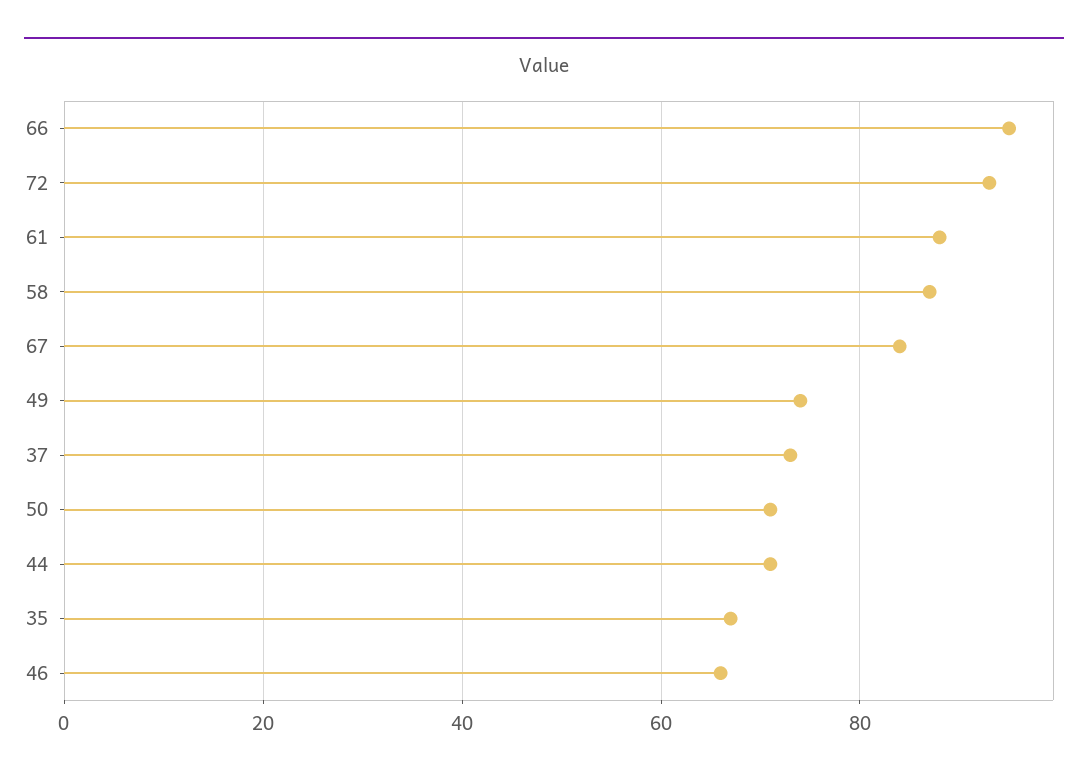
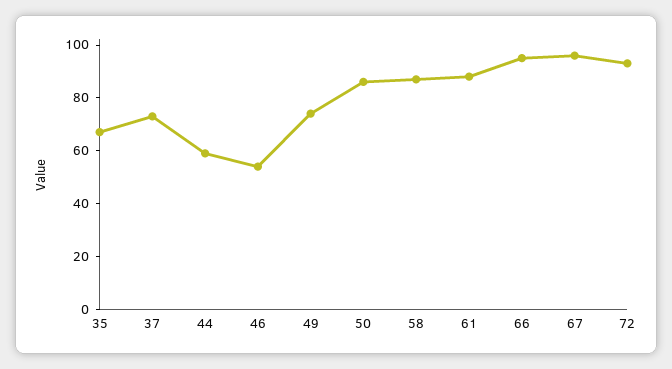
67: 85 -> 95
50: 70 -> 85
44: 70 -> 60
46: 65 -> 55

